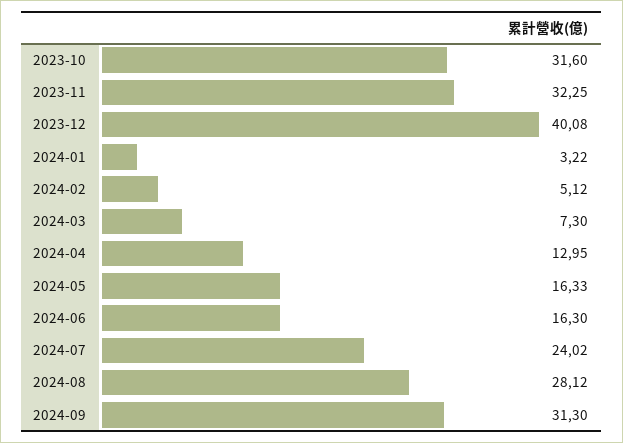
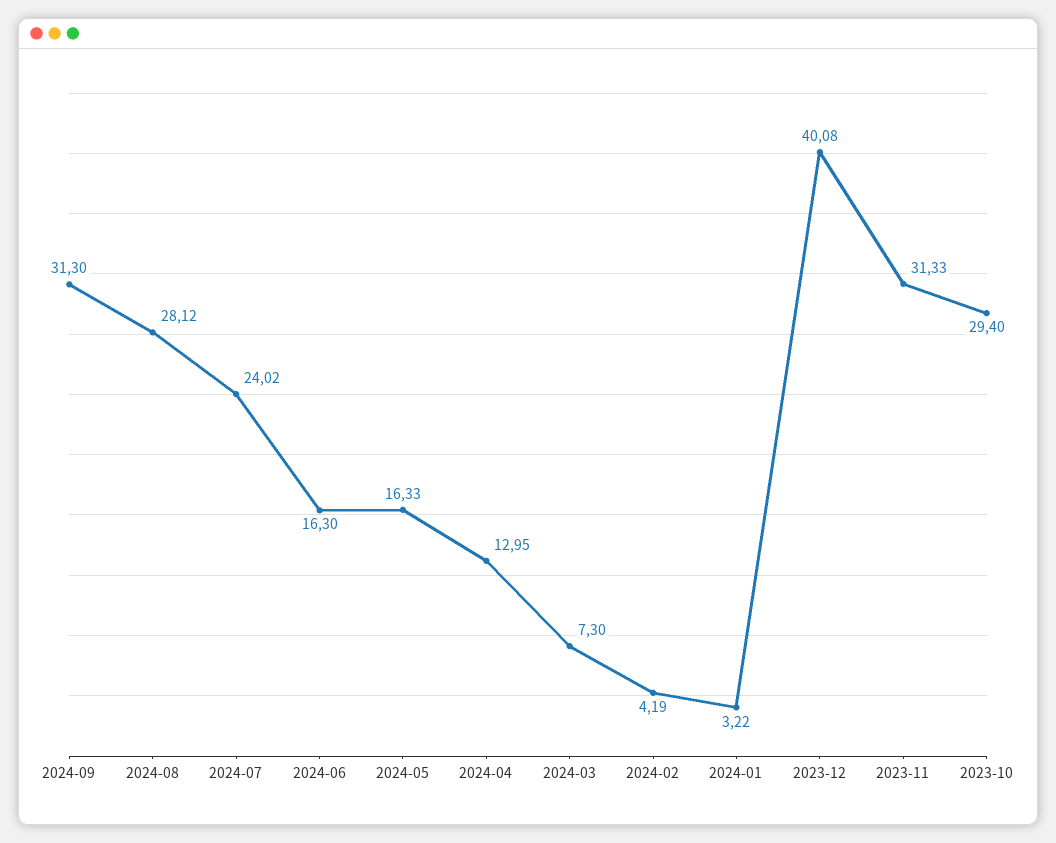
2023-10: 31.6 -> 29.4
2023-11: 32.25 -> 31.33
2024-02: 5.12 -> 4.19

